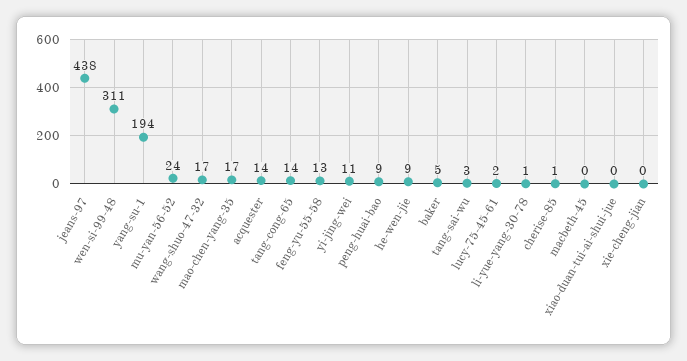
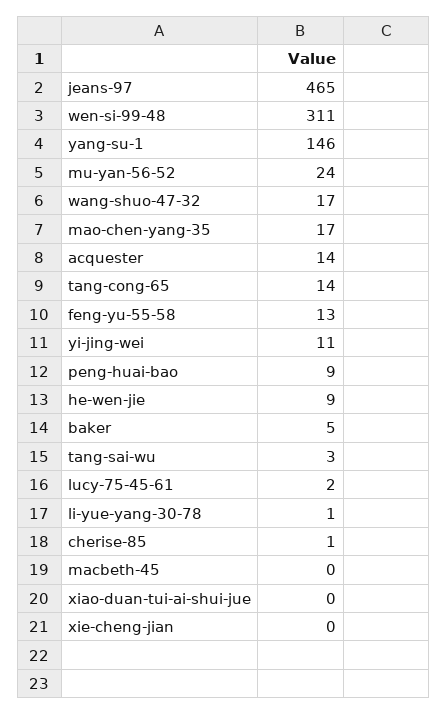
jeans-97: 438 -> 465
yang-su-1: 194 -> 146

